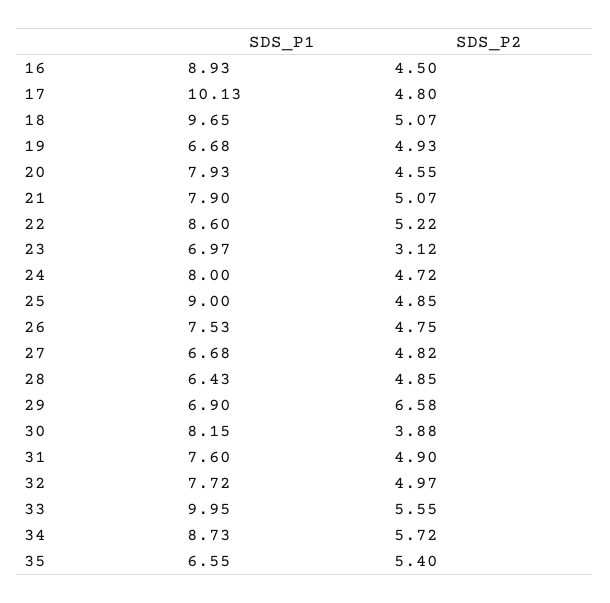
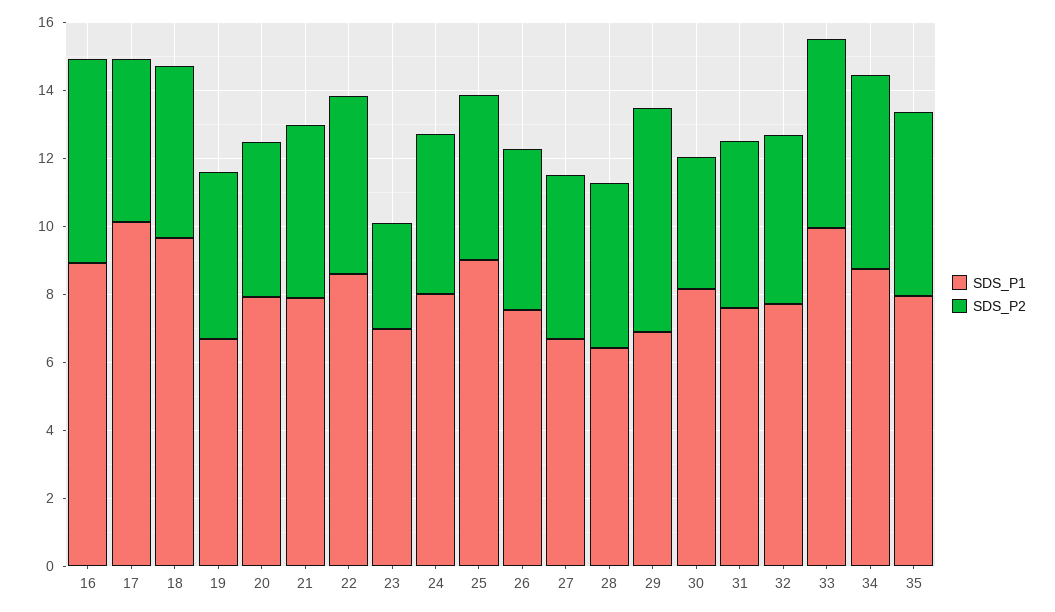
SDS_P2, 16: 4.5 -> 6
SDS_P1, 35: 6.55 -> 8

